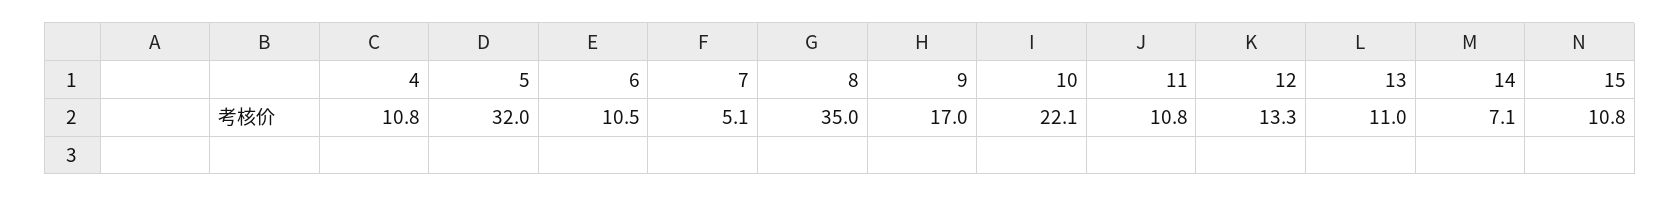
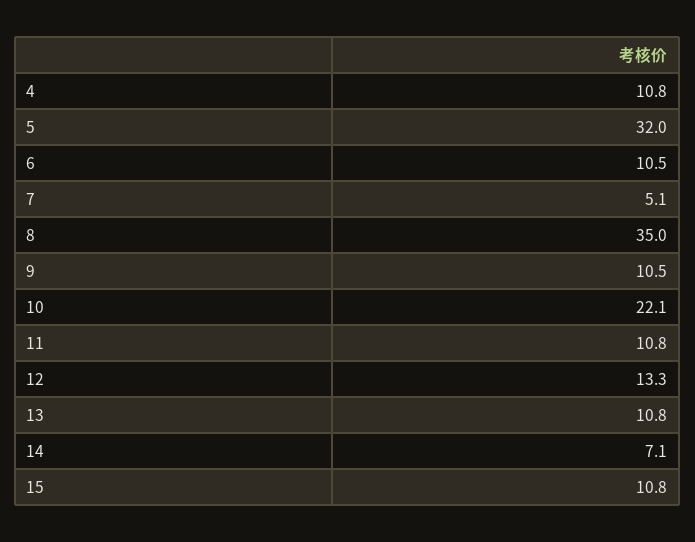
9: 17 -> 10.5
13: 11 -> 10.8

